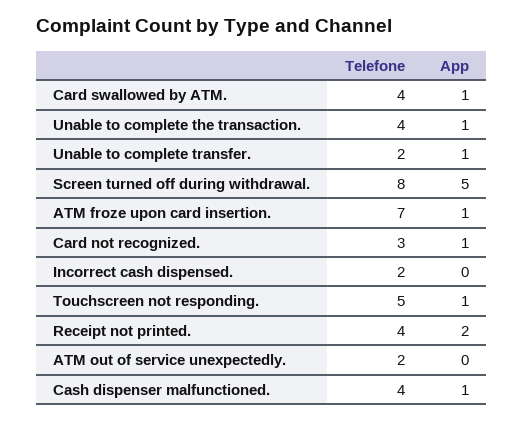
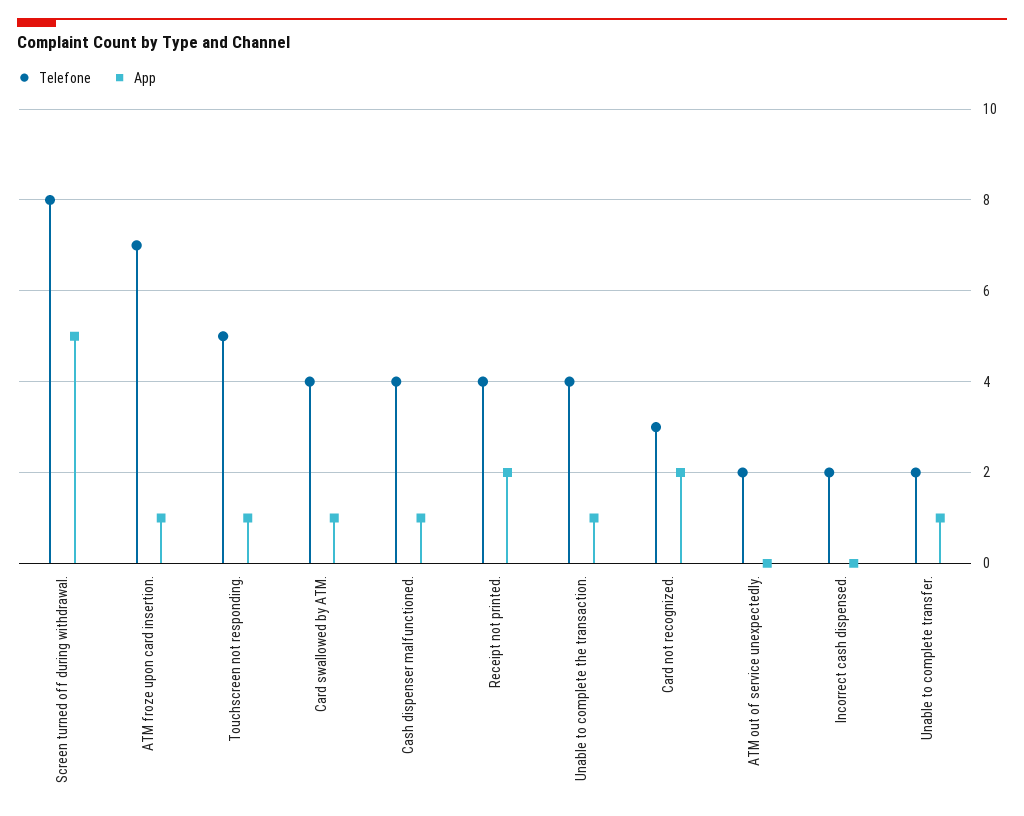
App, Card not recognized.: 1 -> 2

